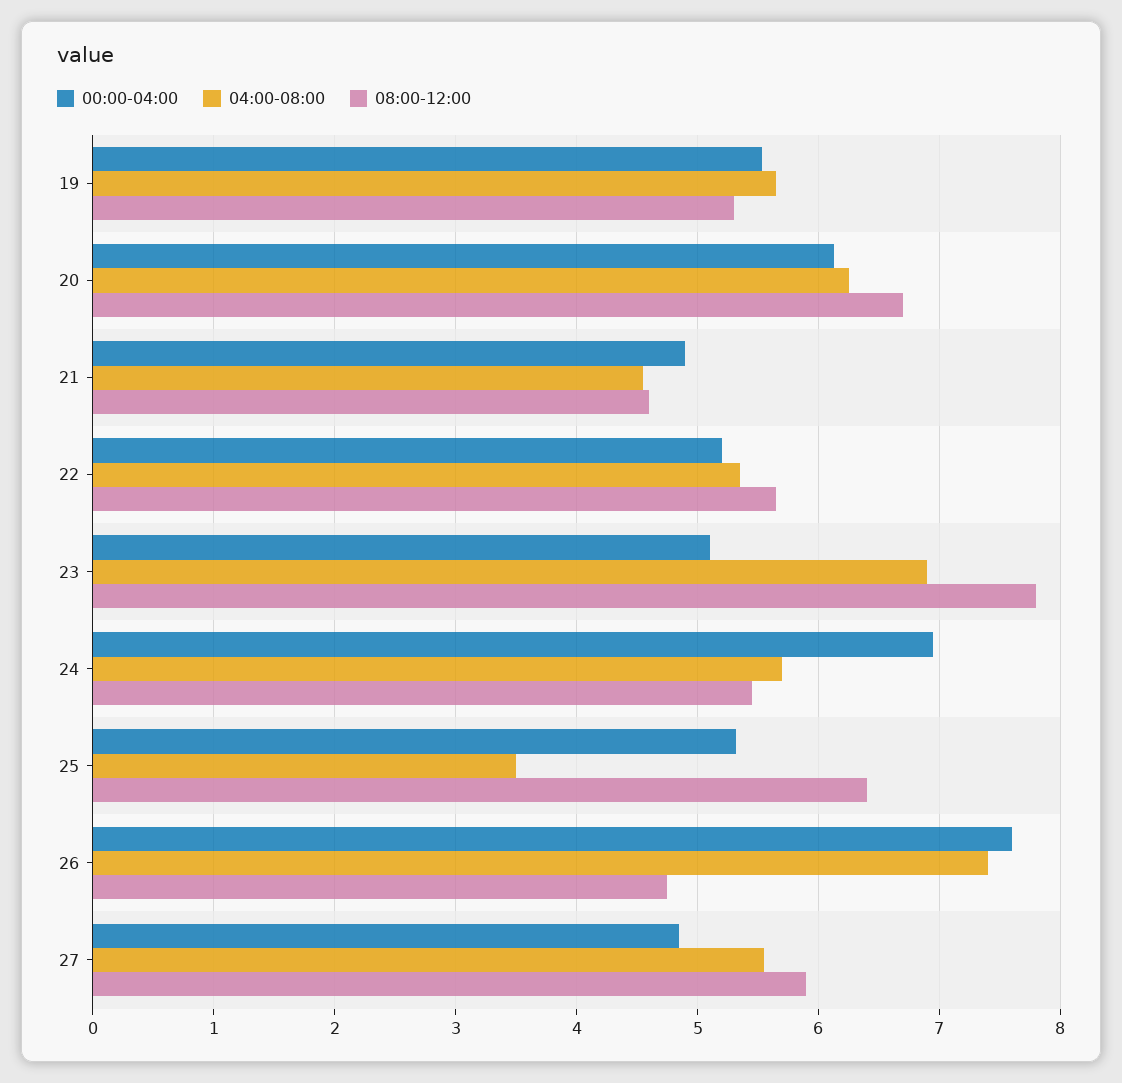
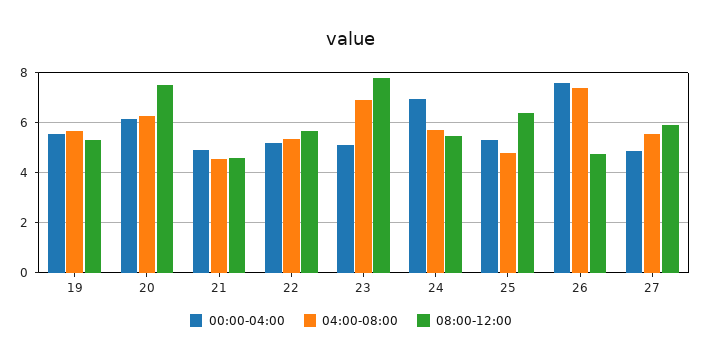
08:00-12:00, 20: 6.7 -> 7.5
04:00-08:00, 25: 3.5 -> 4.75

